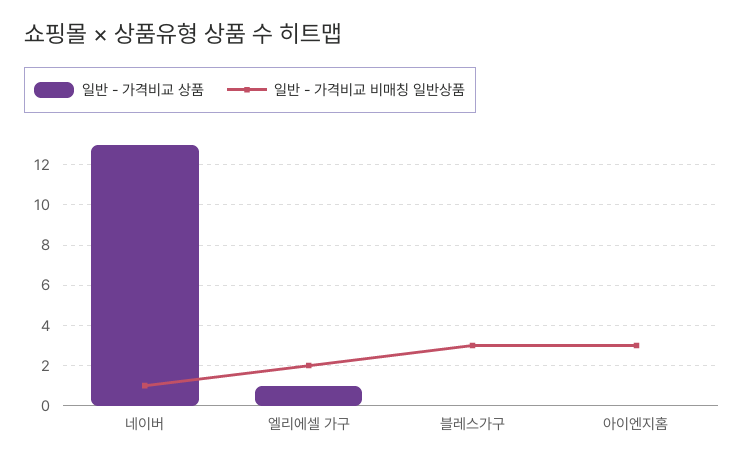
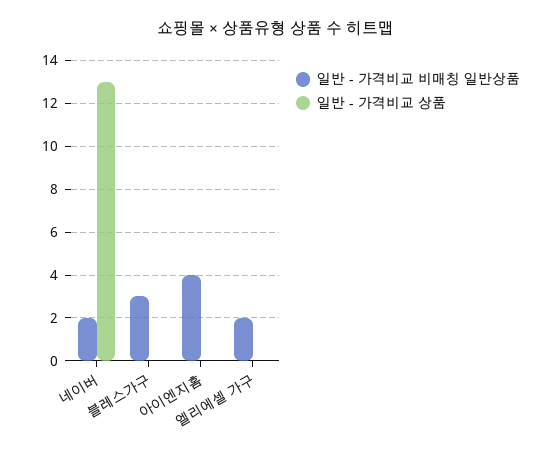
일반 - 가격비교 비매칭 일반상품, 네이버: 1 -> 2
일반 - 가격비교 상품, 엘리에셀 가구: 1 -> 0
일반 - 가격비교 비매칭 일반상품, 아이엔지홈: 3 -> 4

